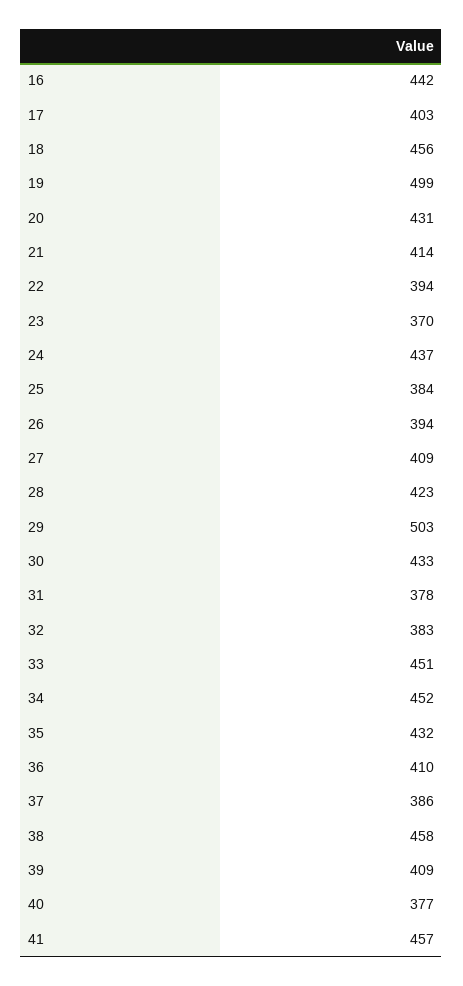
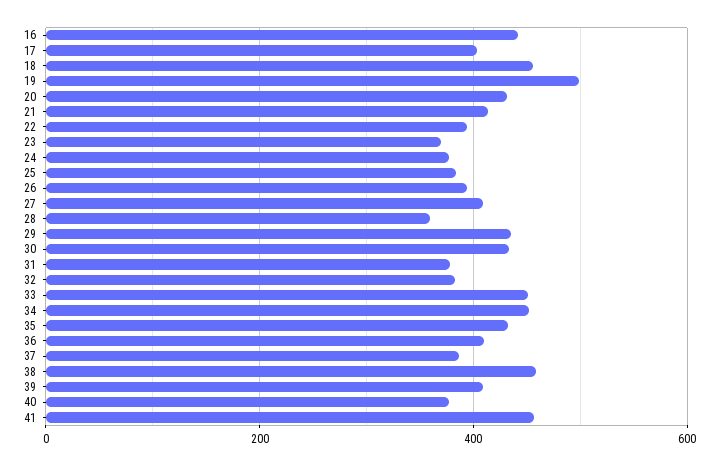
24: 437 -> 380
28: 423 -> 360
29: 503 -> 440

